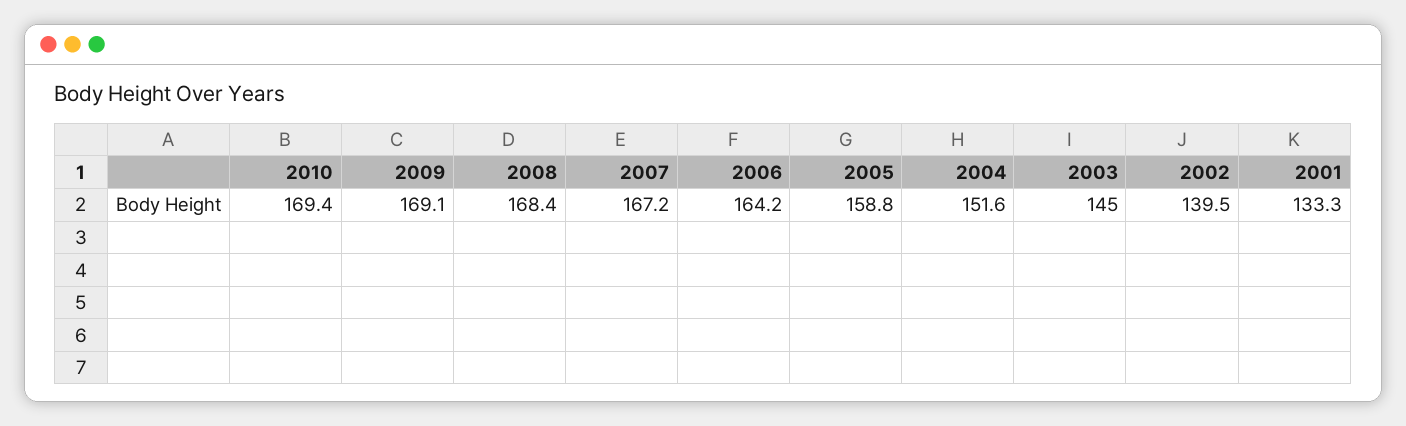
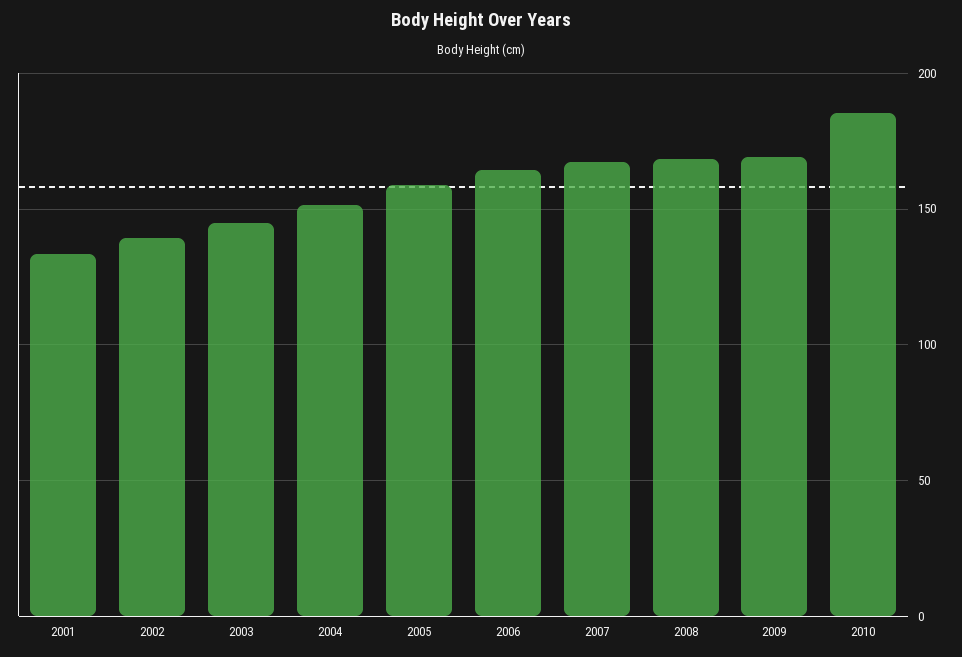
2010: 169.4 -> 185

